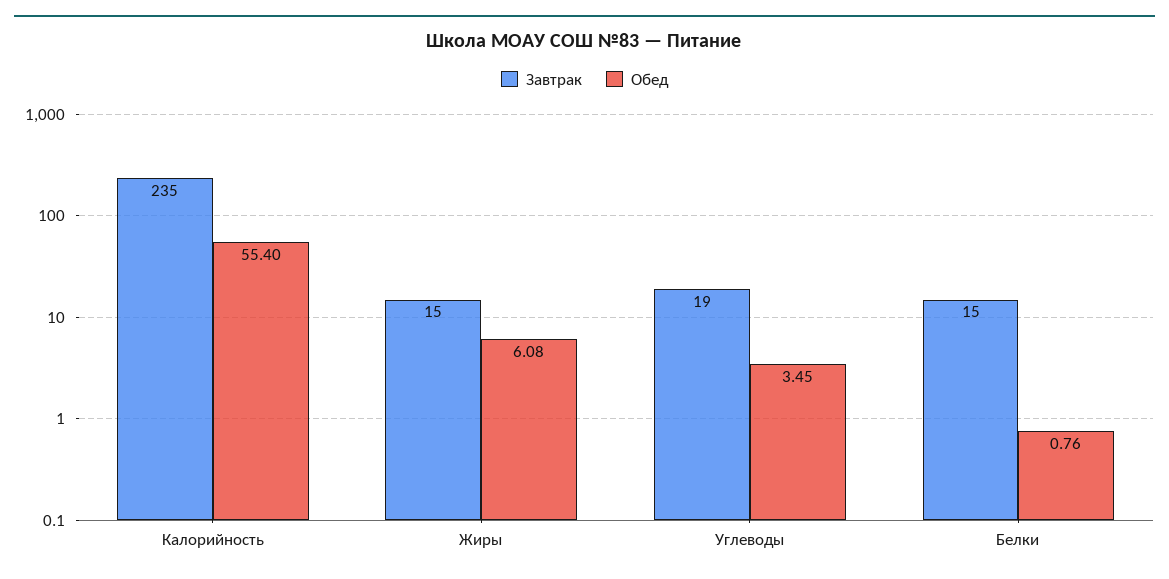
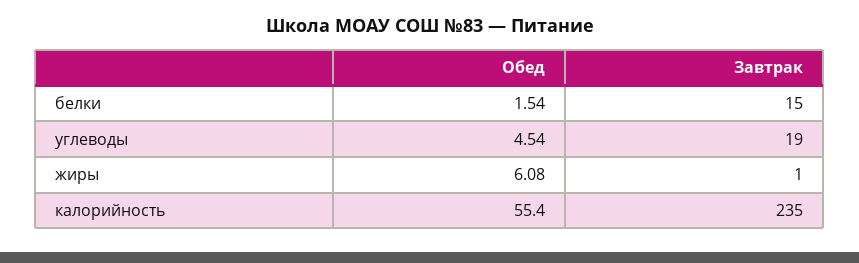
Завтрак, Жиры: 15 -> 1
Обед, Углеводы: 3.45 -> 4.54
Обед, Белки: 0.76 -> 1.54

